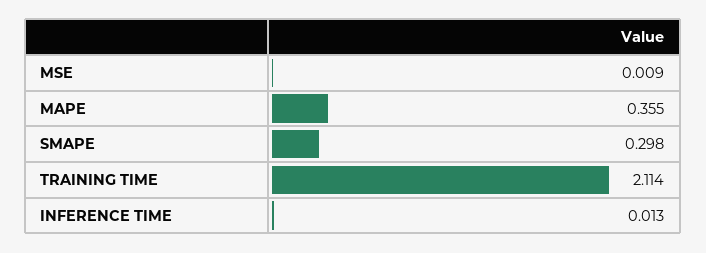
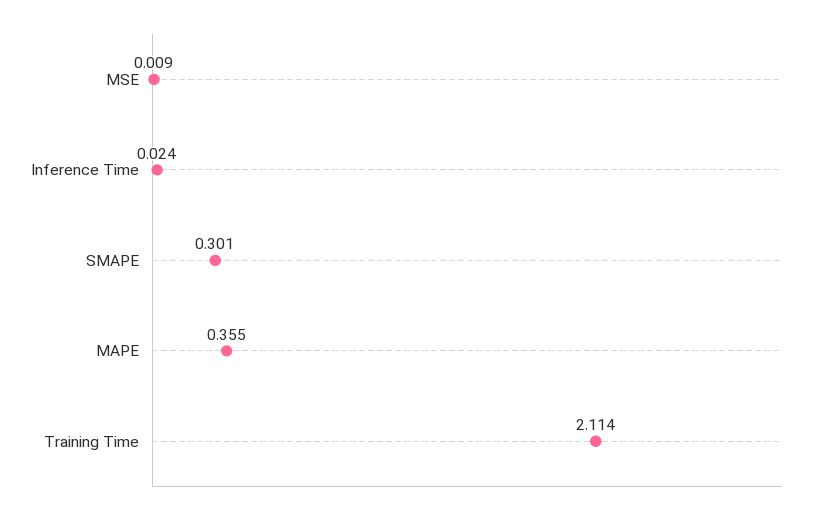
SMAPE: 0.298 -> 0.301
INFERENCE TIME: 0.013 -> 0.024

